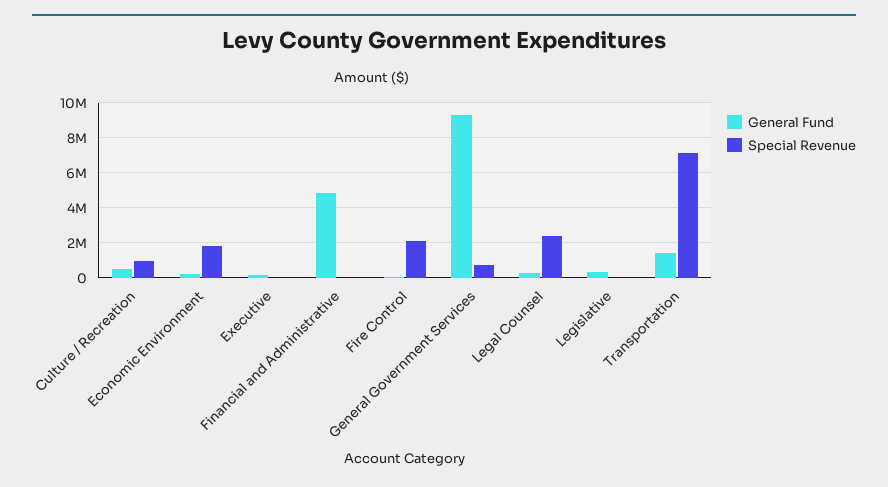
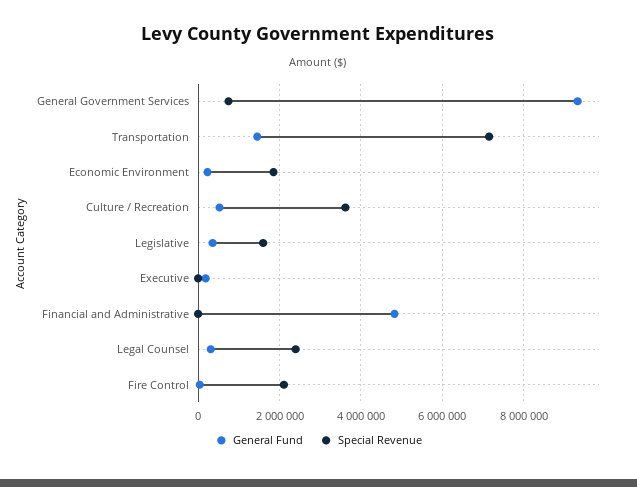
Special Revenue, Culture / Recreation: 1000000 -> 3600000
Special Revenue, Legislative: 0 -> 1600000

